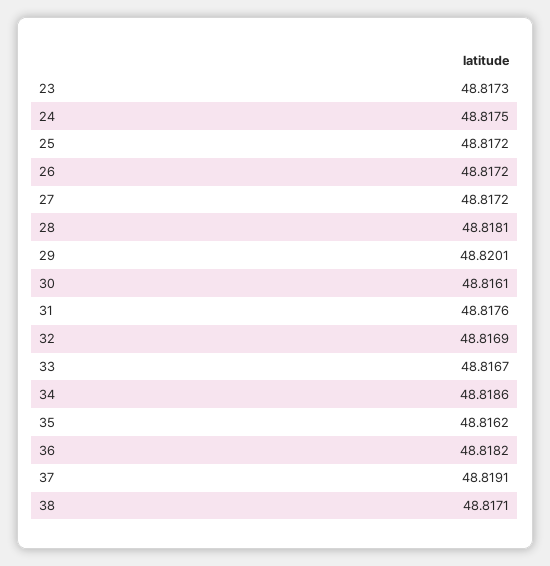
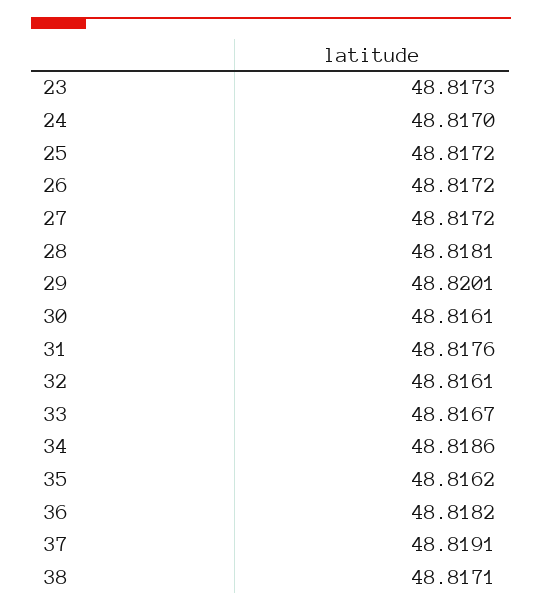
24: 48.8175 -> 48.817
32: 48.8169 -> 48.8161

